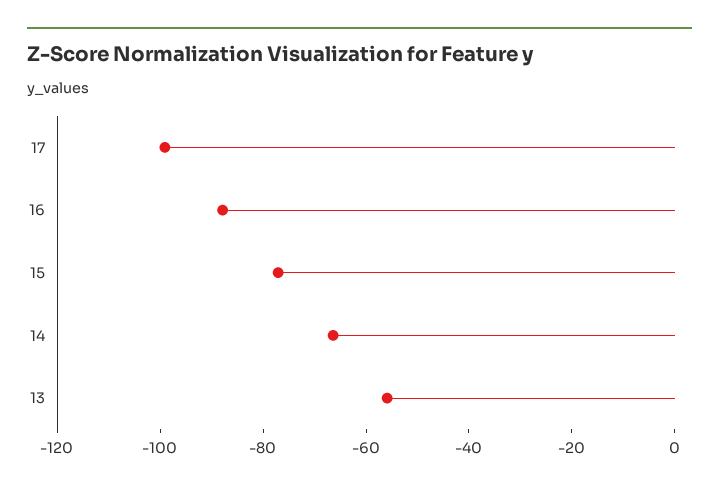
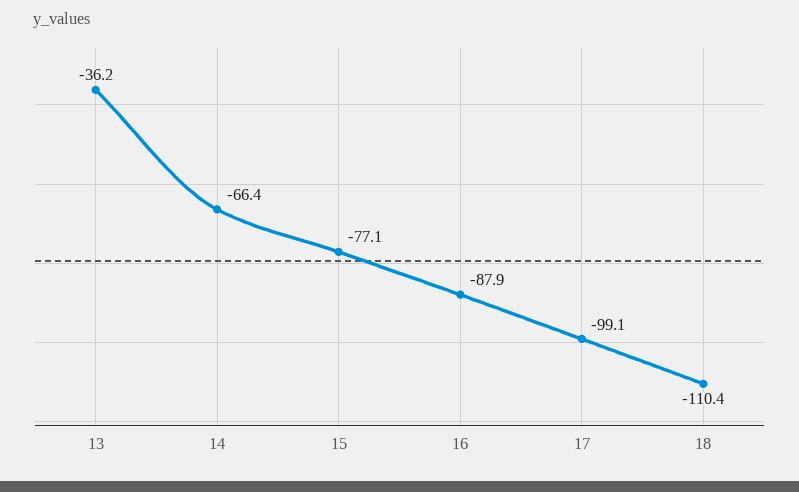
13: -55 -> -36.2
18: none -> -110.4

